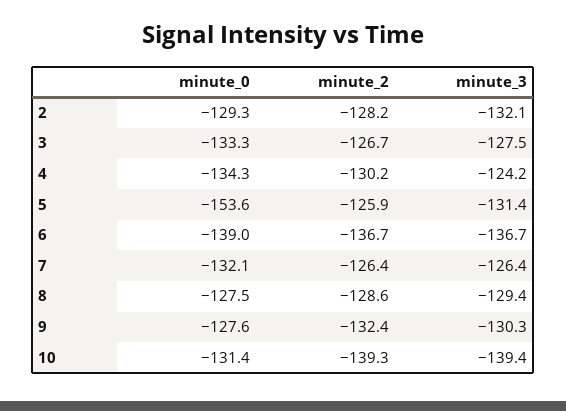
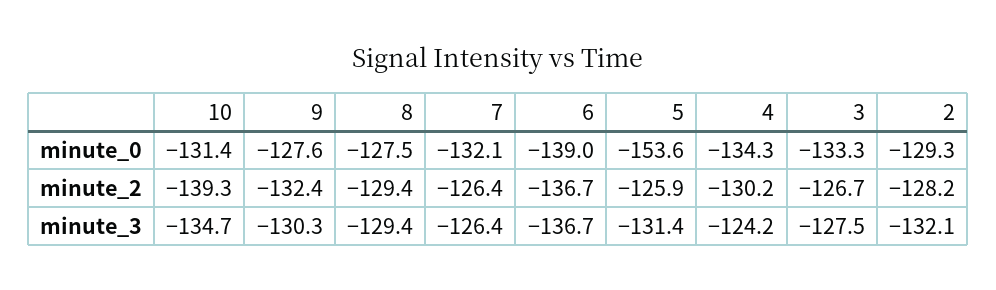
minute_2, 8: -128.6 -> -129.4
minute_3, 10: -139.4 -> -134.7

